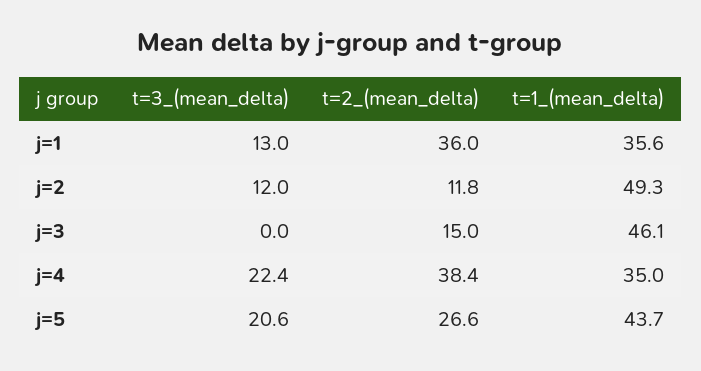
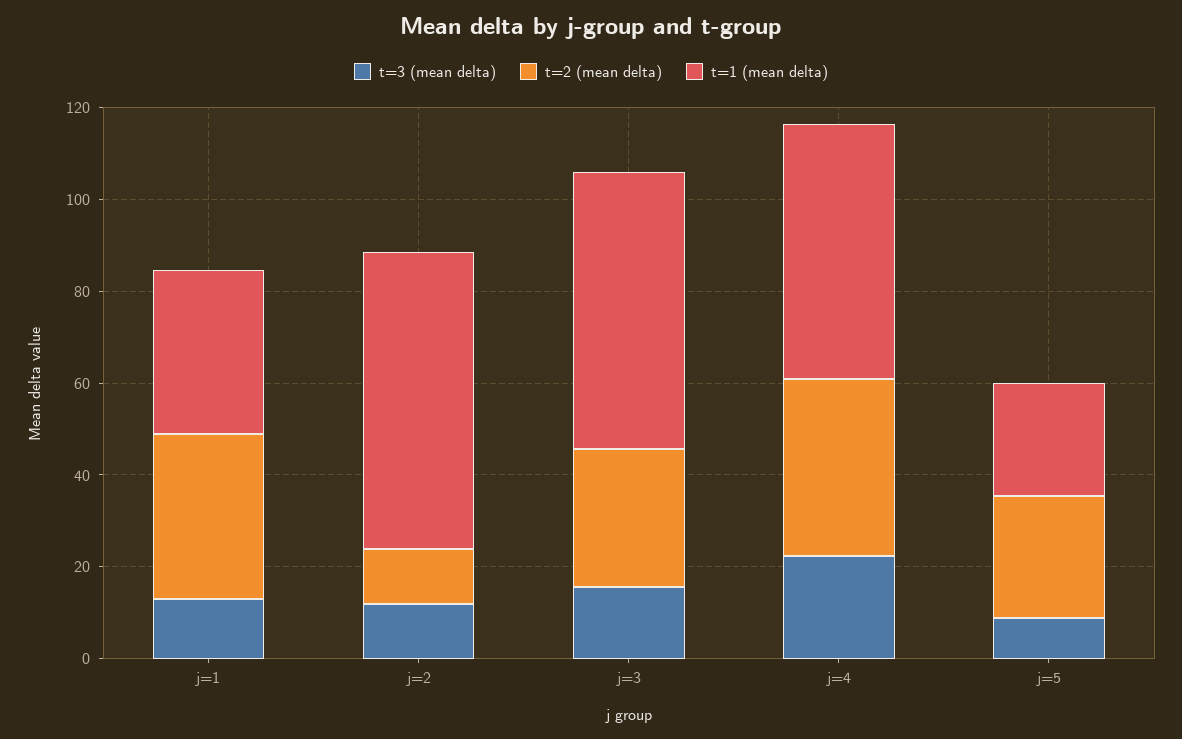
t=1_(mean_delta), j=2: 49.3 -> 65
t=3_(mean_delta), j=3: 0 -> 15
t=2_(mean_delta), j=3: 15 -> 30
t=1_(mean_delta), j=3: 46.1 -> 60
t=1_(mean_delta), j=4: 35 -> 55
t=3_(mean_delta), j=5: 20.6 -> 10
t=1_(mean_delta), j=5: 43.7 -> 25

